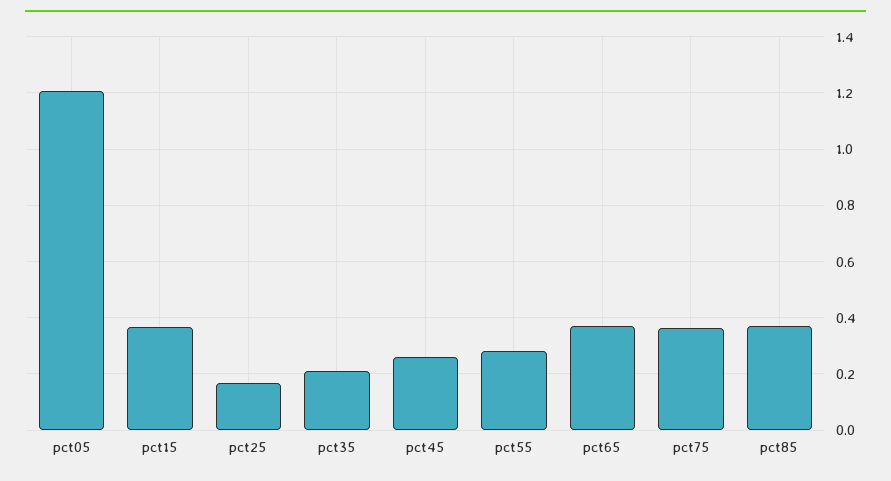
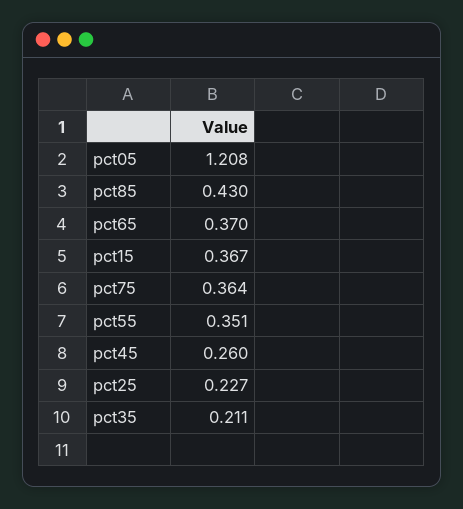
pct25: 0.175 -> 0.227
pct55: 0.275 -> 0.351
pct85: 0.375 -> 0.43

